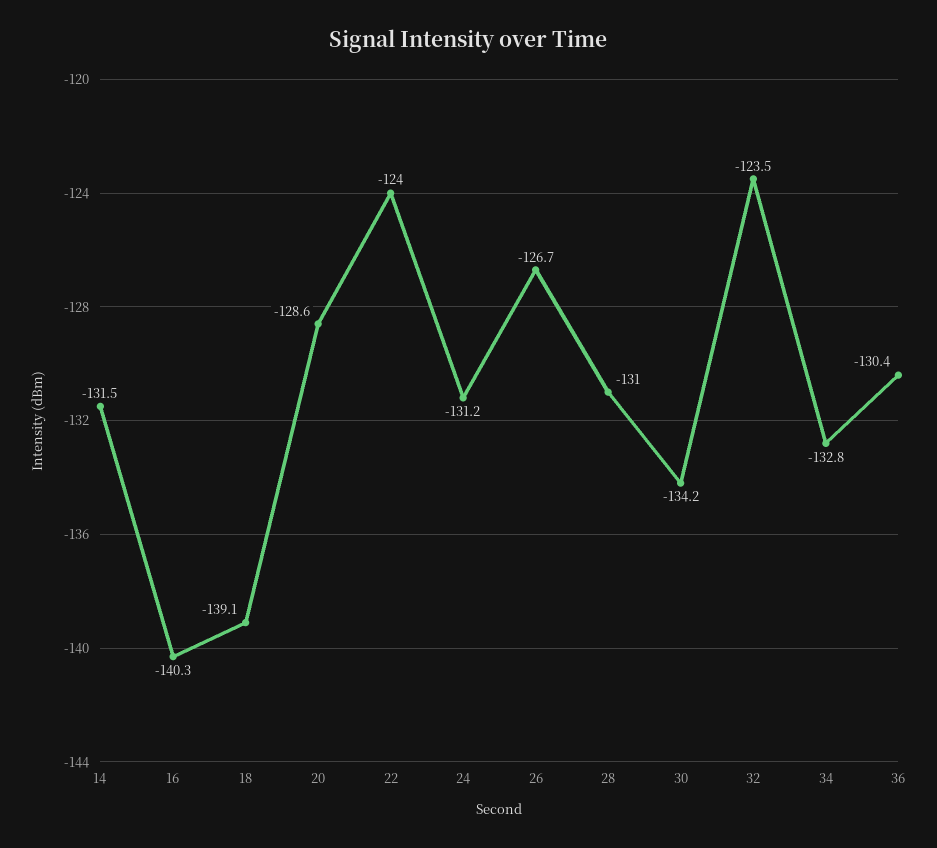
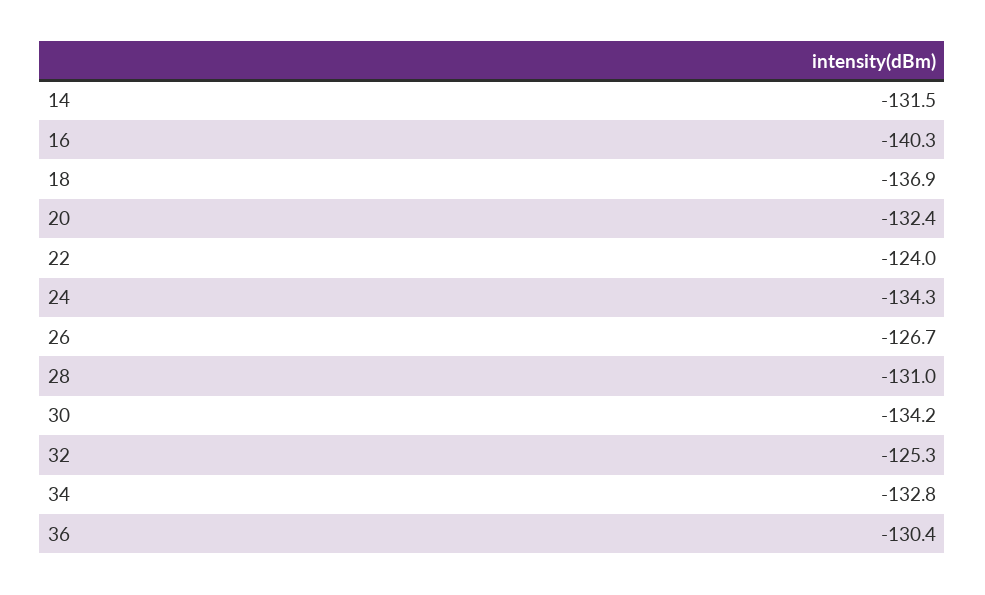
18: -139.1 -> -136.9
20: -128.6 -> -132.4
24: -131.2 -> -134.3
32: -123.5 -> -125.3

